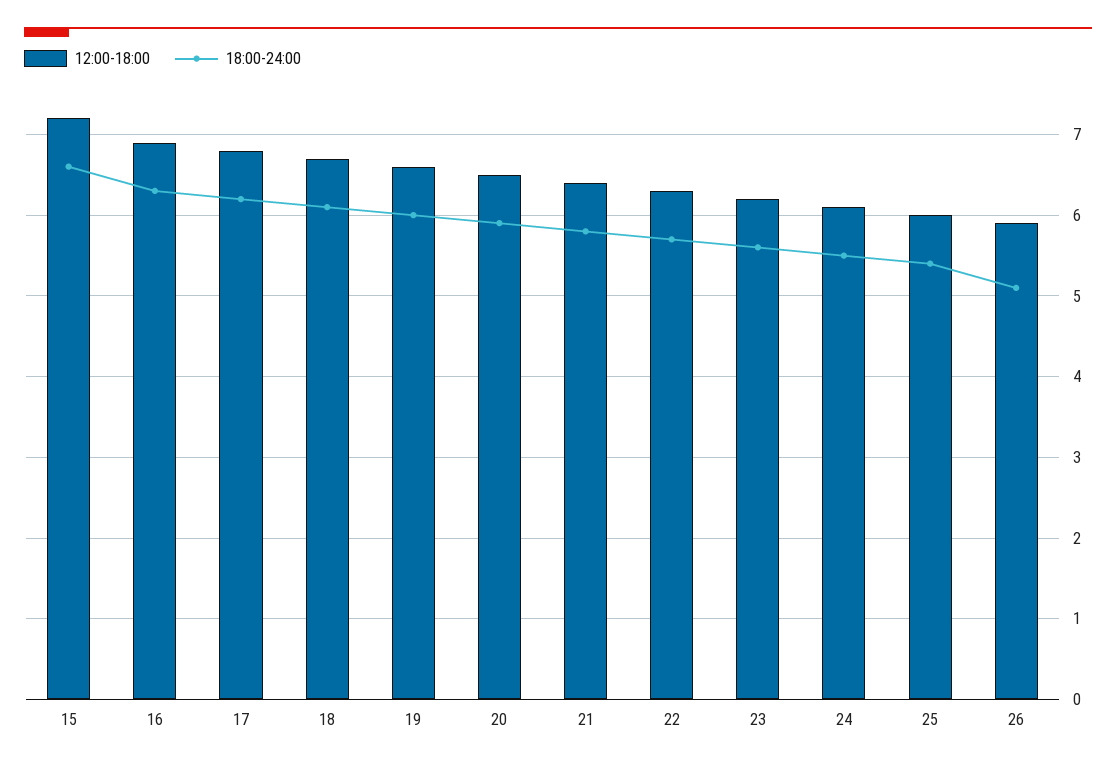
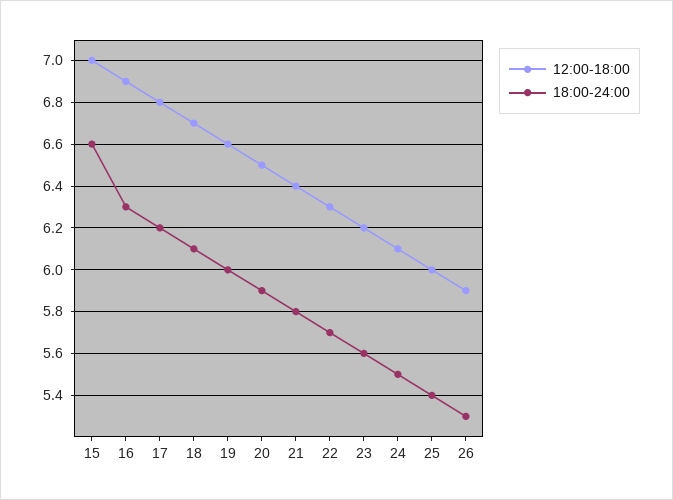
12:00-18:00, 15: 7.2 -> 7
18:00-24:00, 26: 5.1 -> 5.3

